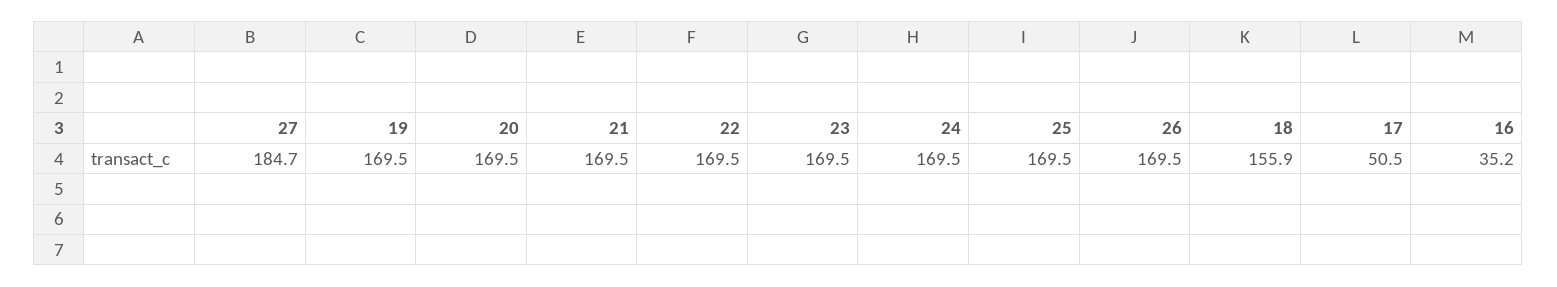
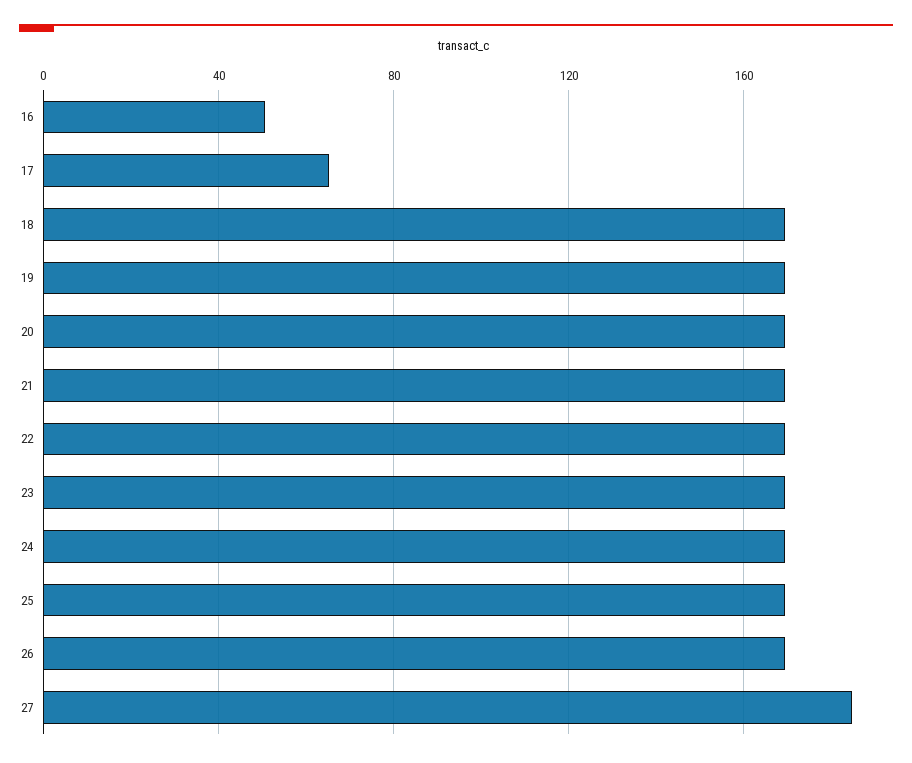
18: 155.9 -> 170
17: 50.5 -> 65
16: 35.2 -> 50

